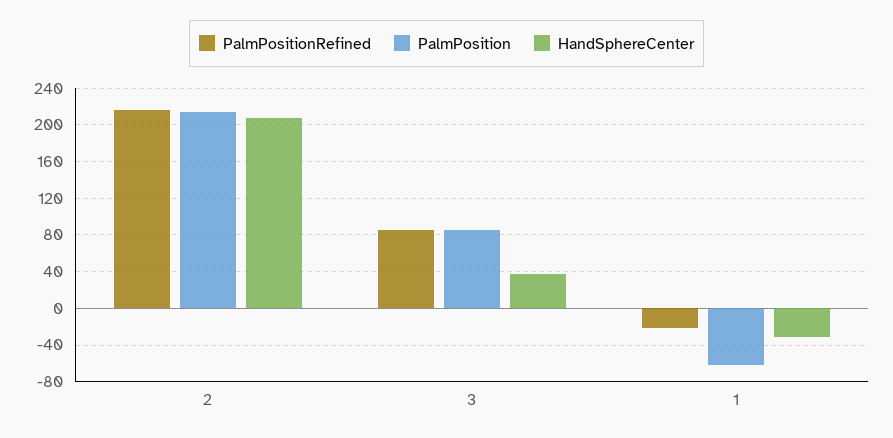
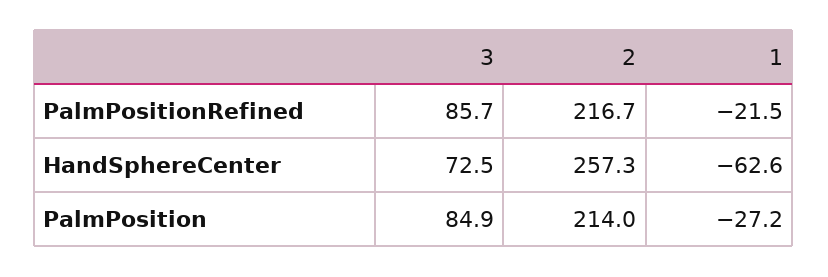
HandSphereCenter, 2: 210 -> 257.3
HandSphereCenter, 3: 40 -> 72.5
PalmPosition, 1: -60 -> -27.2
HandSphereCenter, 1: -30 -> -62.6

